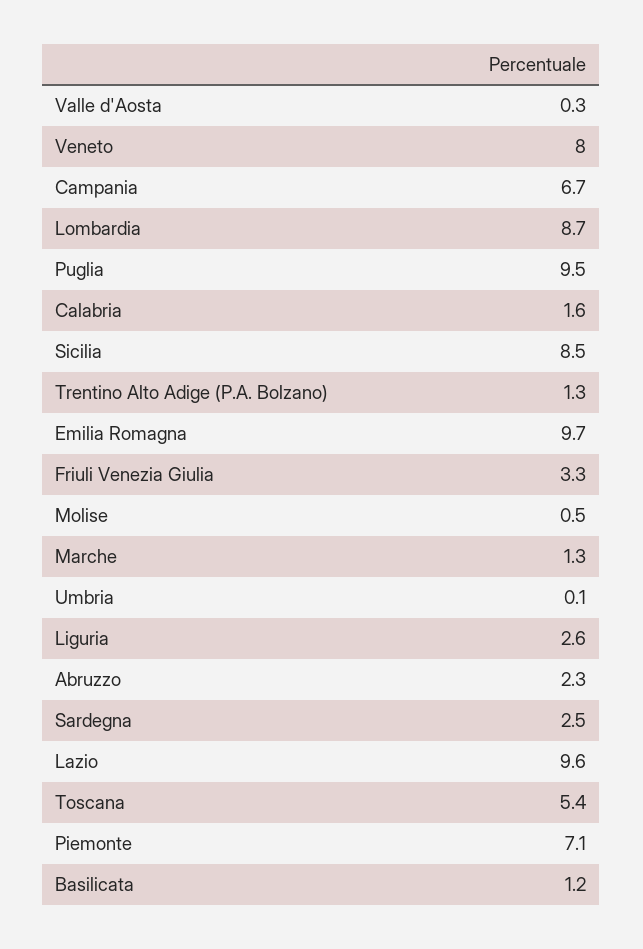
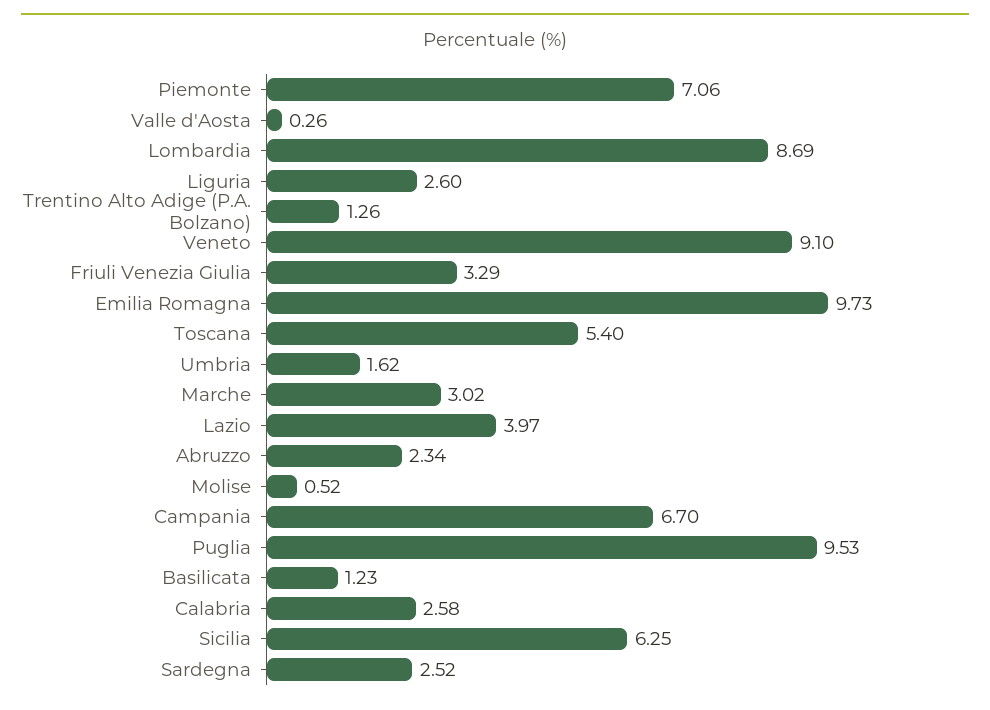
Veneto: 8 -> 9.1
Calabria: 1.6 -> 2.58
Sicilia: 8.5 -> 6.25
Marche: 1.3 -> 3.02
Umbria: 0.1 -> 1.62
Lazio: 9.6 -> 3.97

